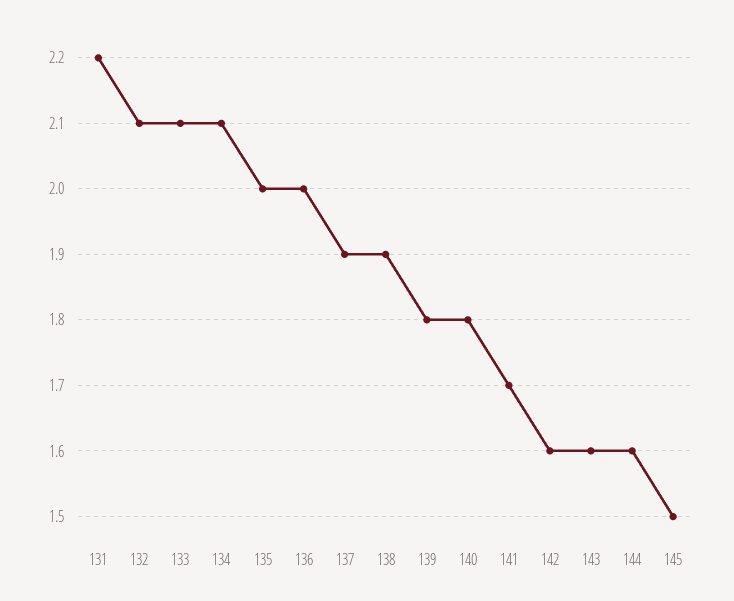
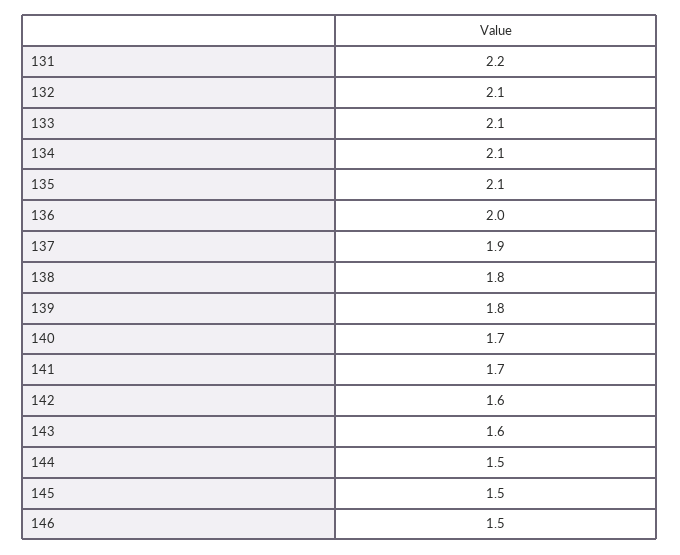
135: 2 -> 2.1
138: 1.9 -> 1.8
140: 1.8 -> 1.7
144: 1.6 -> 1.5
146: none -> 1.5

